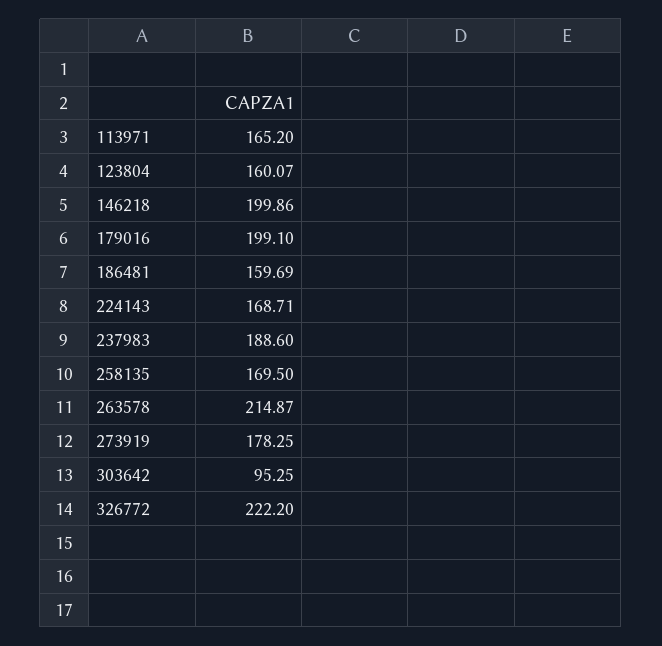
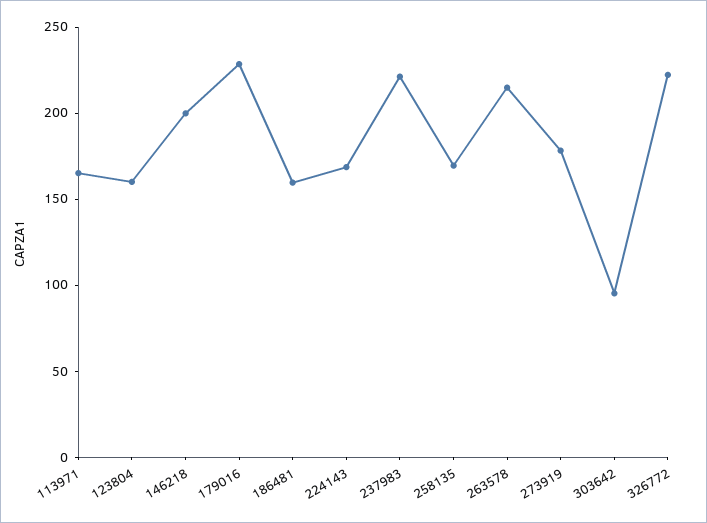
179016: 199.1 -> 230
237983: 188.6 -> 220

